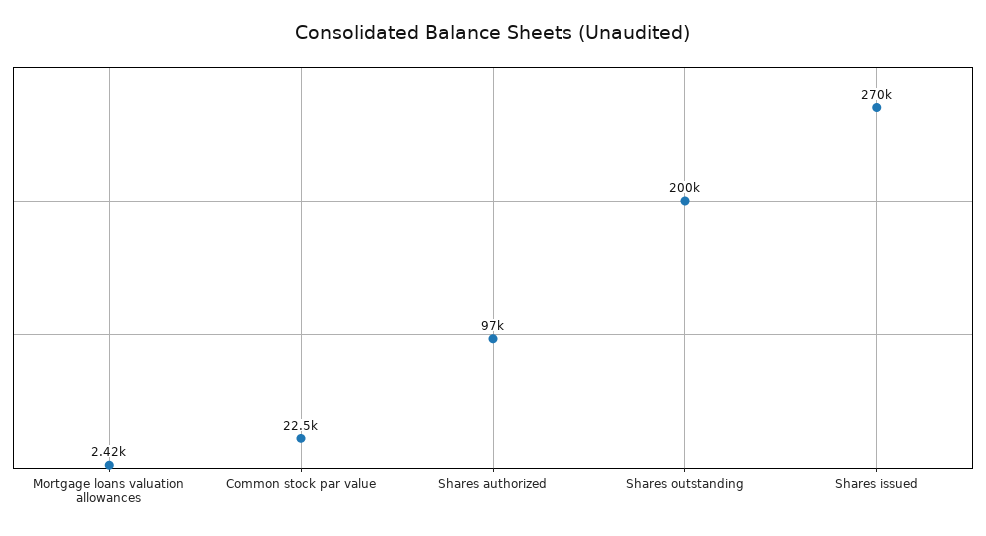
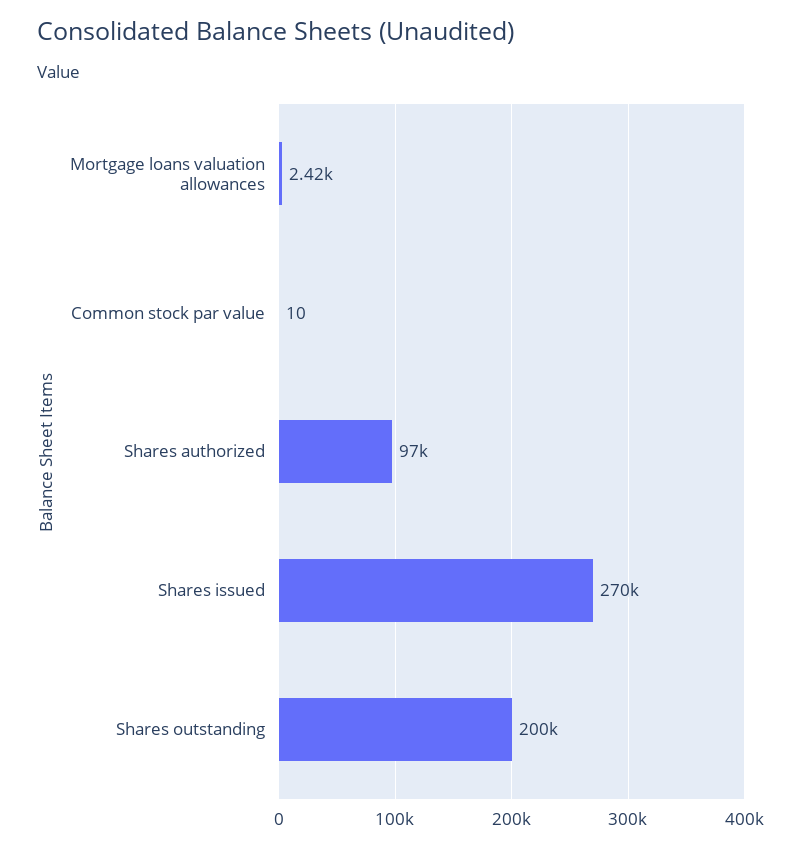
Common stock par value: 22500 -> 10

